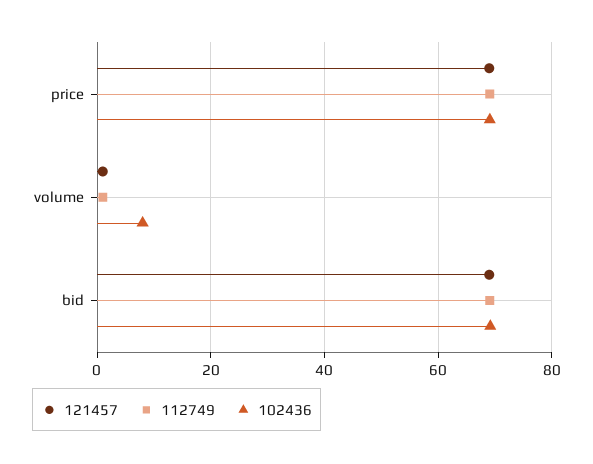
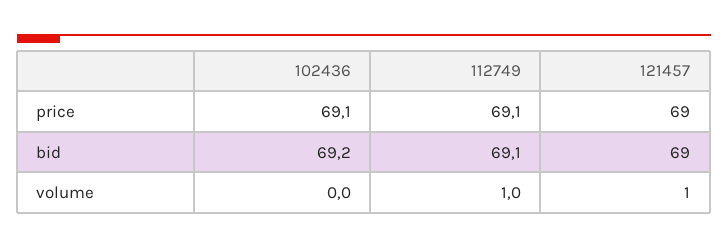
102436, volume: 8 -> 0

